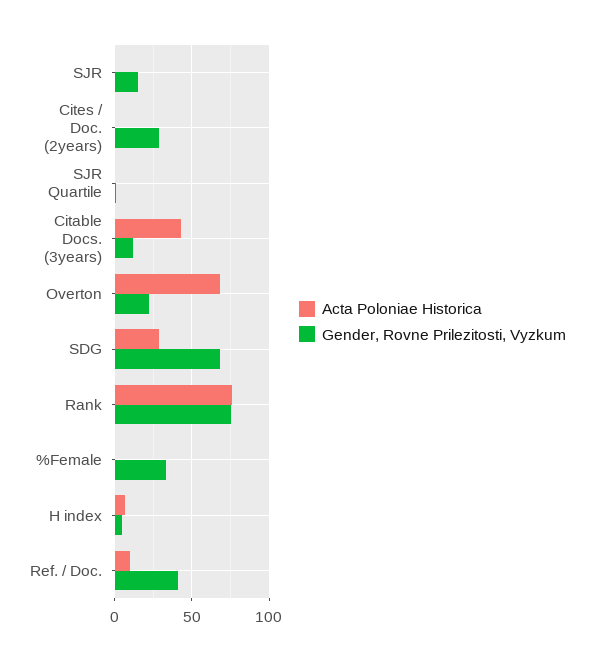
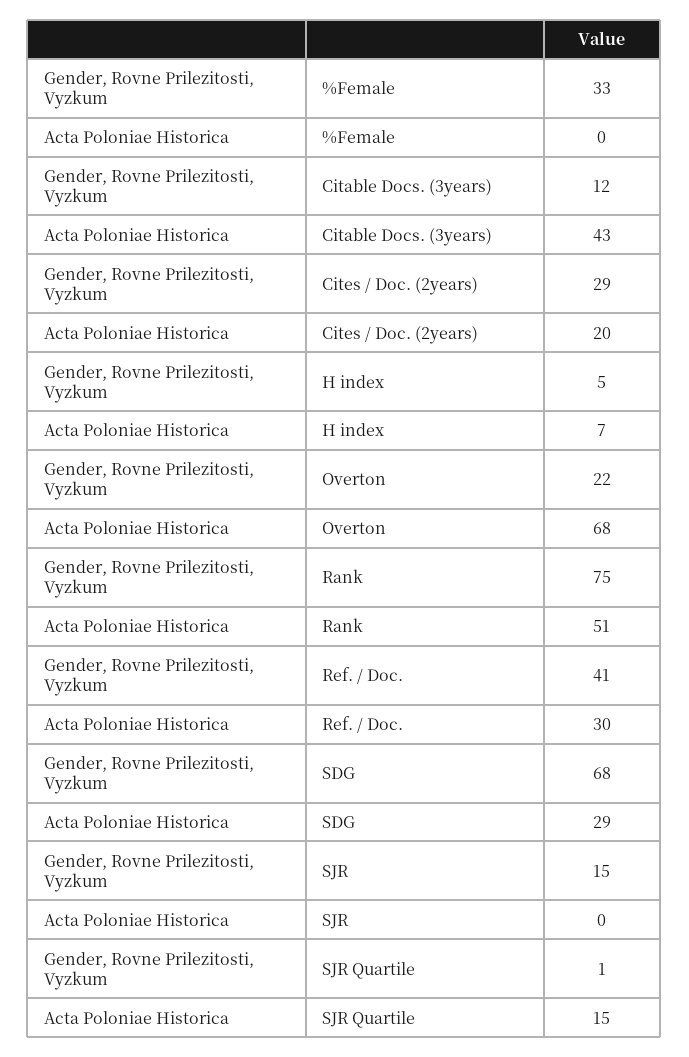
Acta Poloniae Historica, Cites / Doc. (2years): 0 -> 20
Acta Poloniae Historica, SJR Quartile: 0 -> 15
Acta Poloniae Historica, Rank: 75 -> 51
Acta Poloniae Historica, Ref. / Doc.: 10 -> 30

